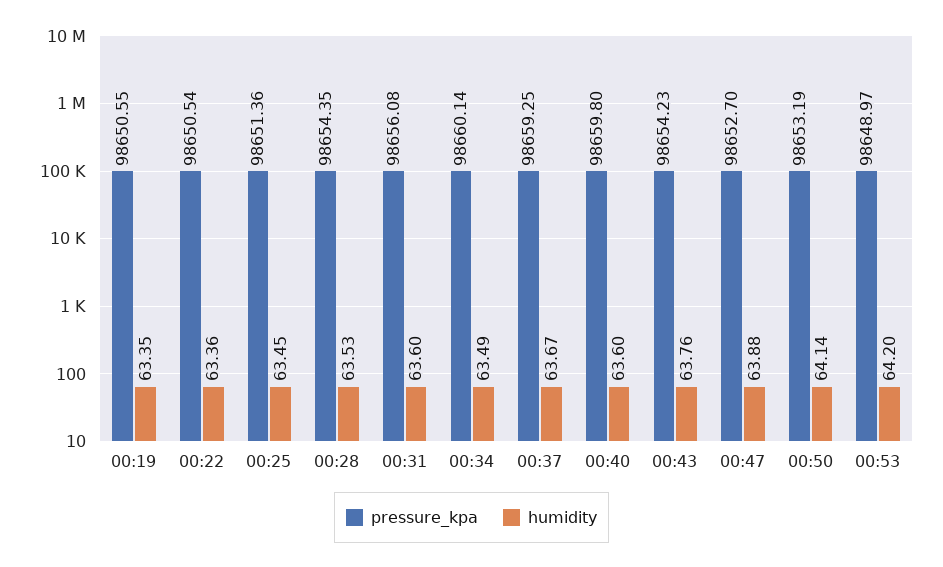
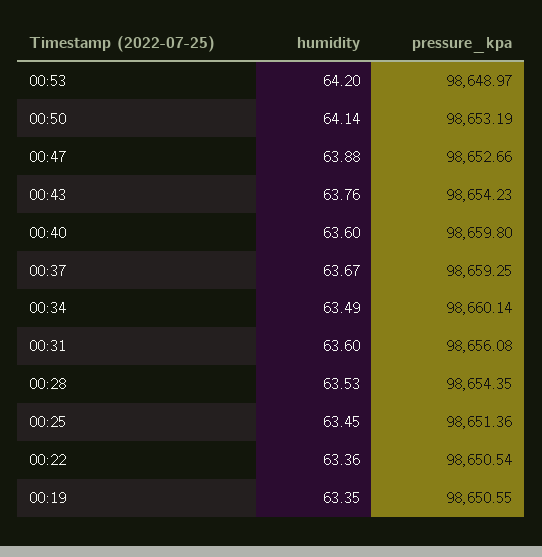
pressure_kpa, 00:47: 98652.7 -> 98652.66

